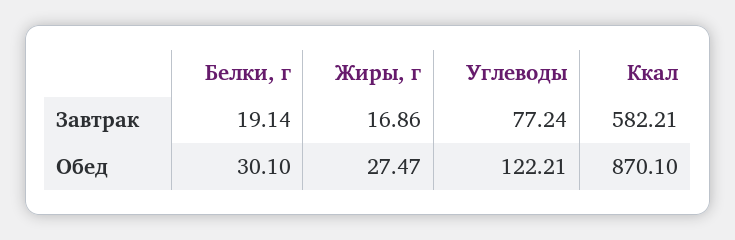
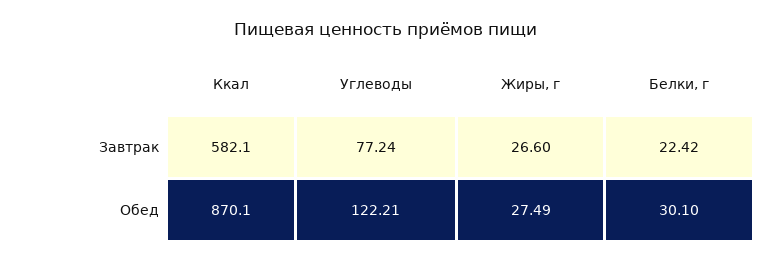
Белки, г, Завтрак: 19.14 -> 22.42
Жиры, г, Завтрак: 16.86 -> 26.6
Ккал, Завтрак: 582.21 -> 582.1
Жиры, г, Обед: 27.47 -> 27.49

